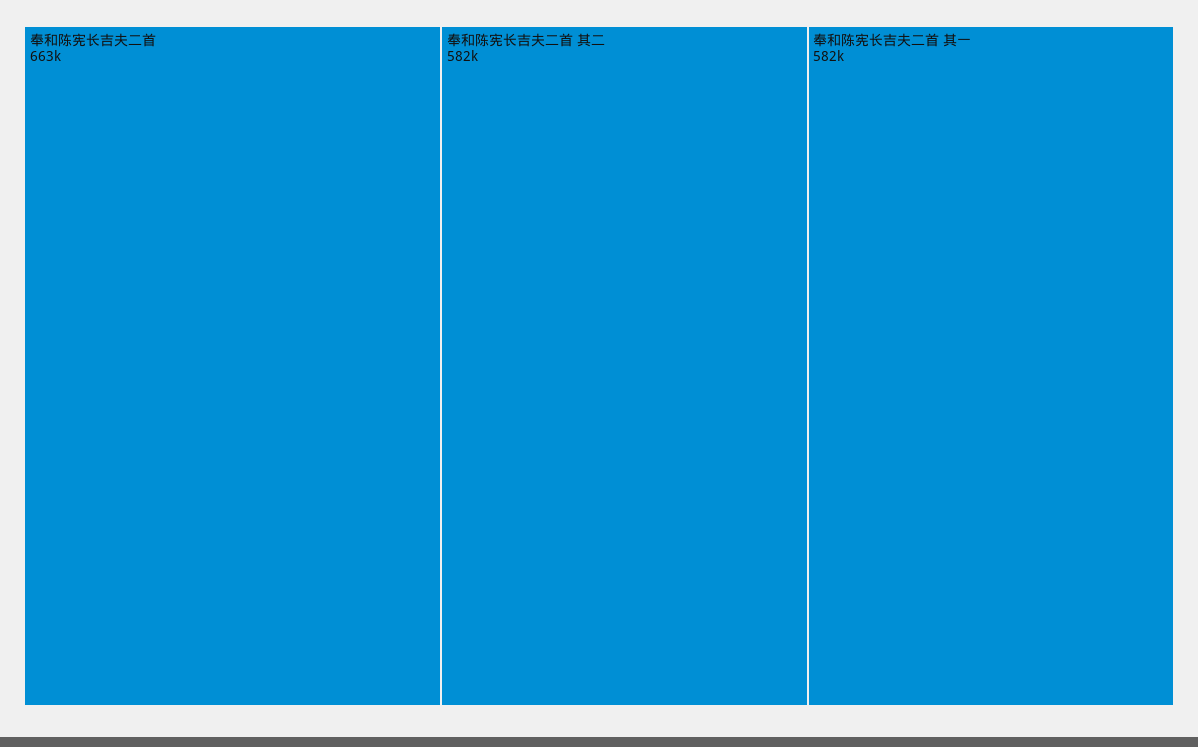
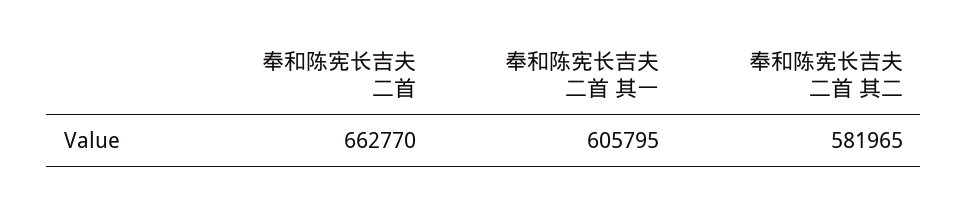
奉和陈宪长吉夫二首 其一: 582000 -> 605795

